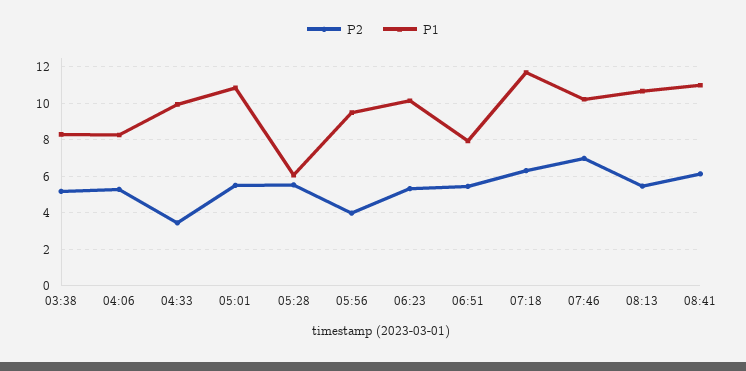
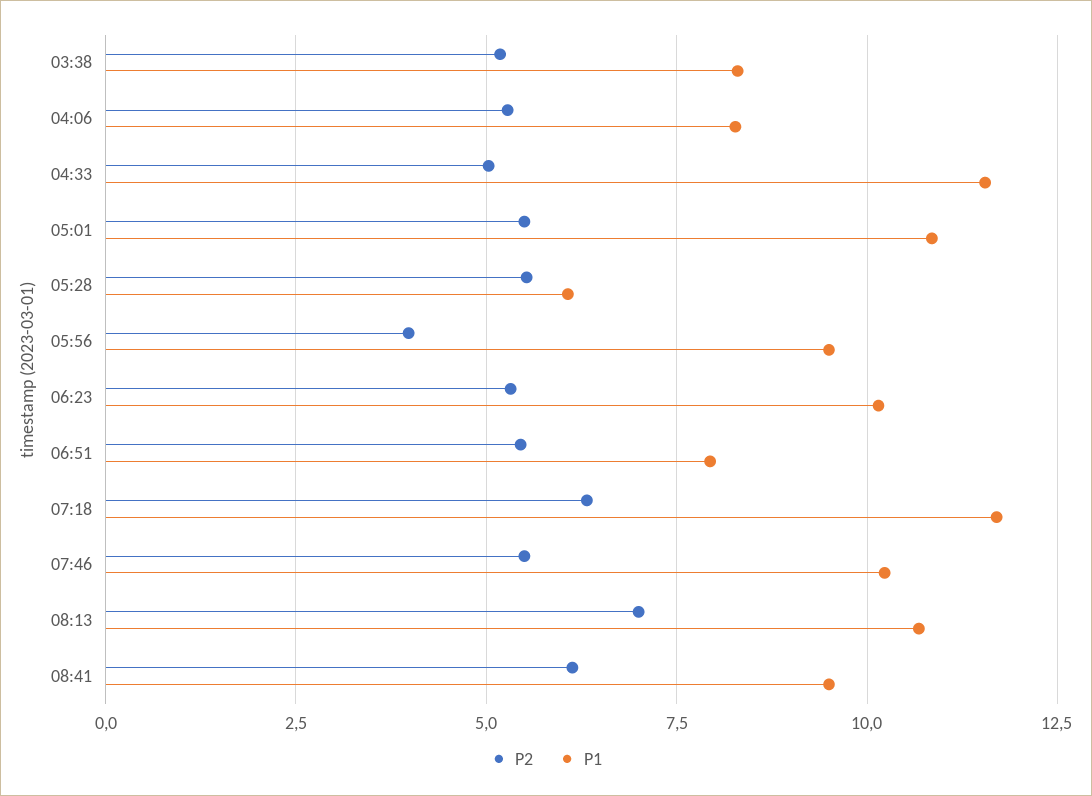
P2, 04:33: 3.5 -> 5
P1, 04:33: 10 -> 11.5
P2, 07:46: 7 -> 5.5
P2, 08:13: 5.5 -> 7
P1, 08:41: 11 -> 9.5

